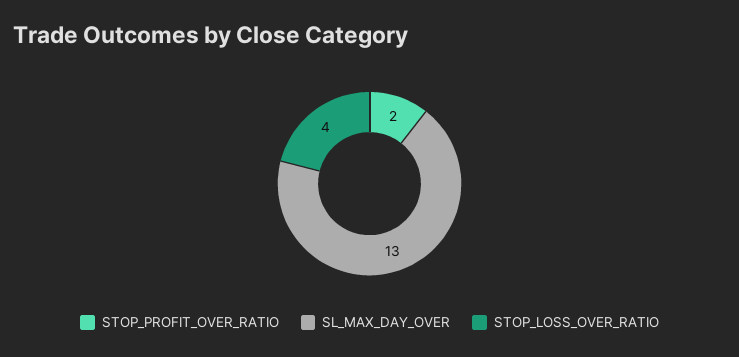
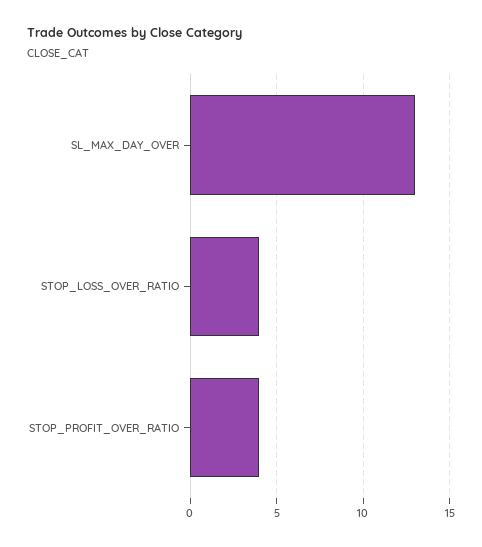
STOP_PROFIT_OVER_RATIO: 2 -> 4

